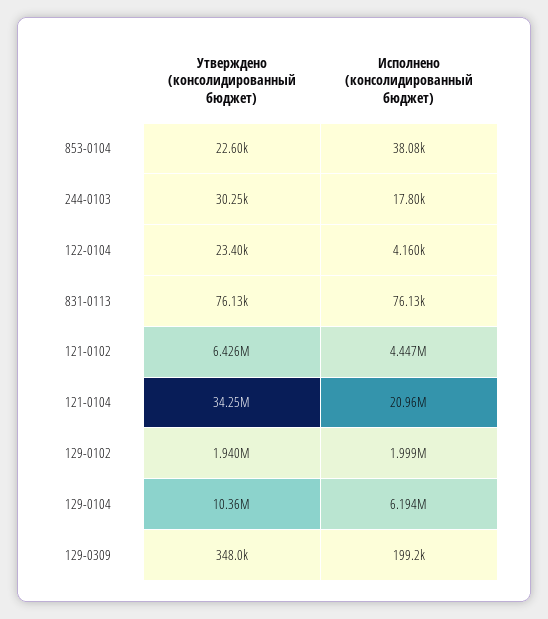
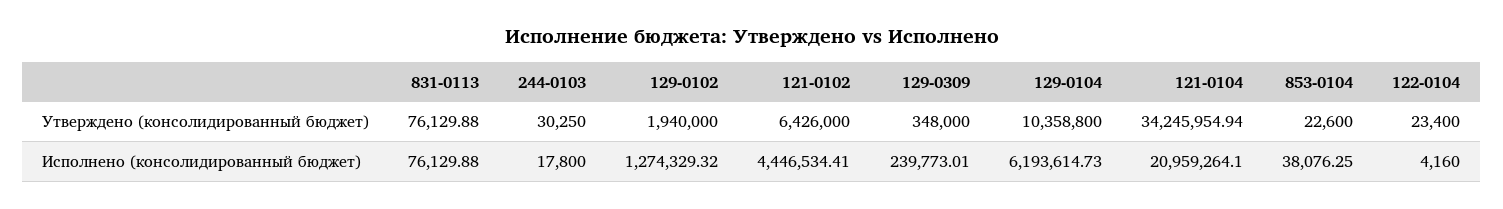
Исполнено (консолидированный бюджет), 129-0102: 1999000 -> 1274329.32
Исполнено (консолидированный бюджет), 129-0309: 199200 -> 239773.01

